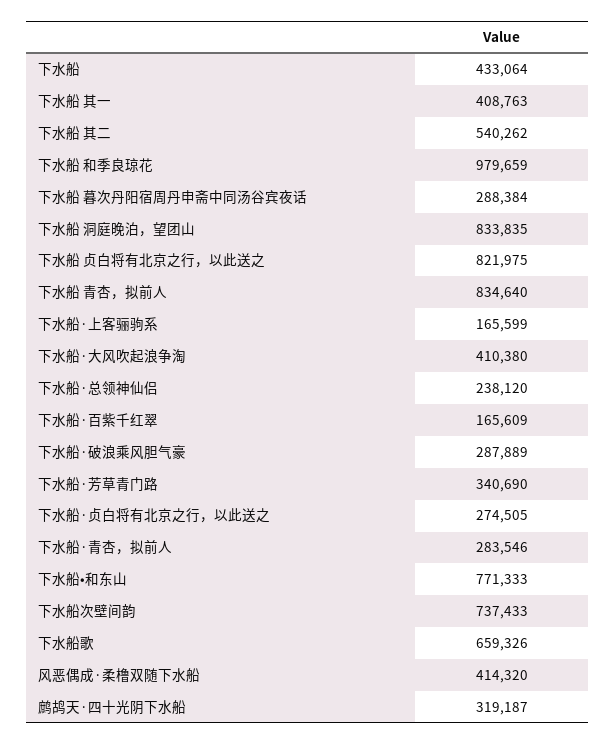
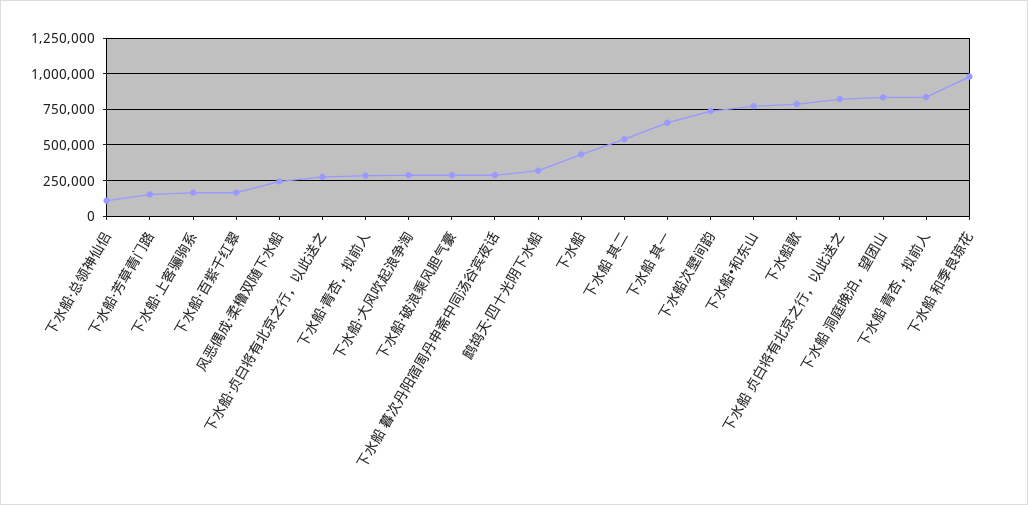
下水船 其一: 408763 -> 650000
下水船·大风吹起浪争淘: 410380 -> 300000
下水船·总领神仙侣: 238120 -> 100000
下水船·芳草青门路: 340690 -> 150000
下水船歌: 659326 -> 800000
风恶偶成·柔橹双随下水船: 414320 -> 250000

